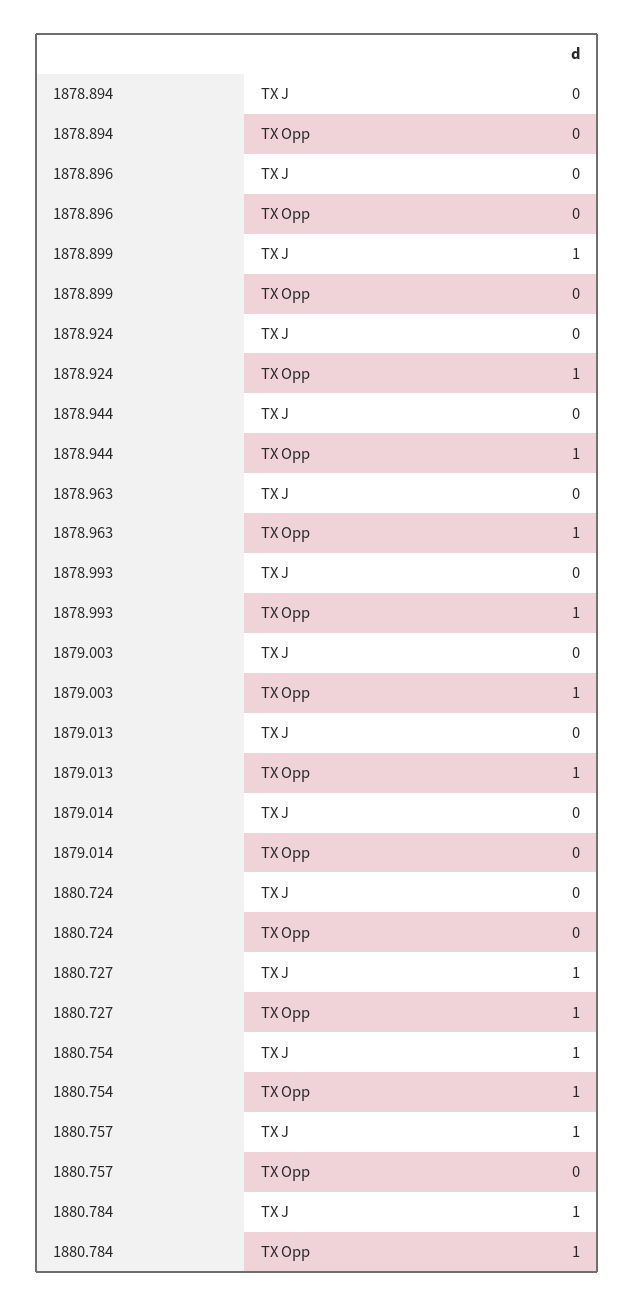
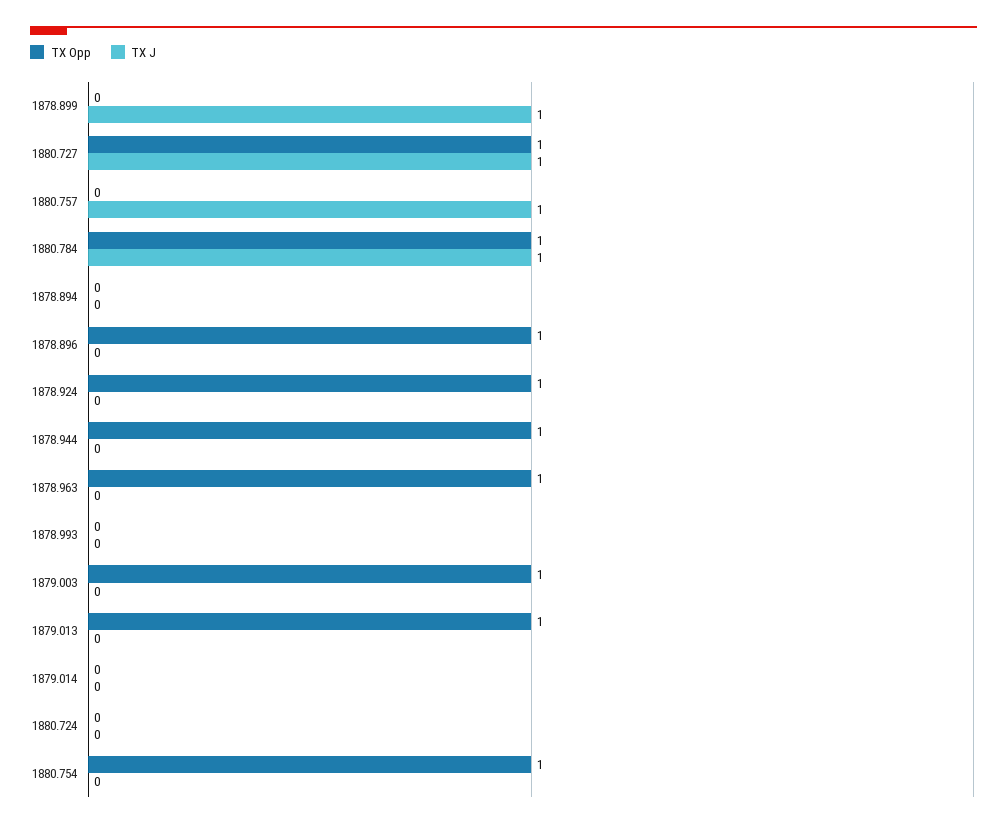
TX Opp, 1878.896: 0 -> 1
TX Opp, 1878.993: 1 -> 0
TX J, 1880.754: 1 -> 0

